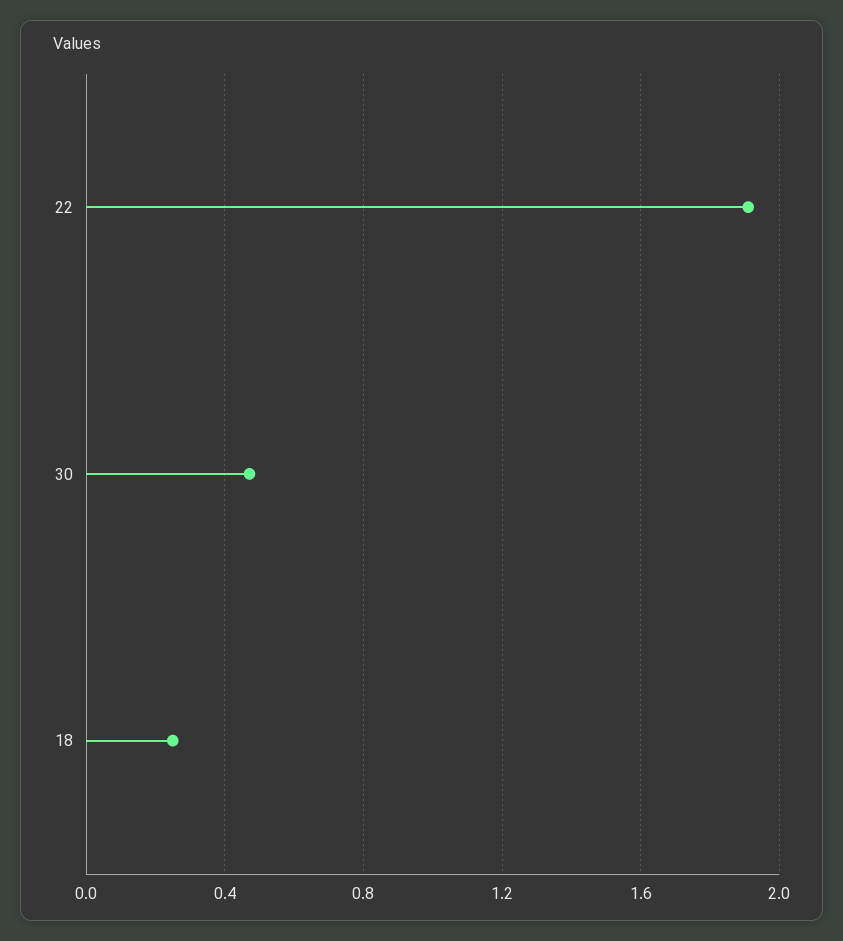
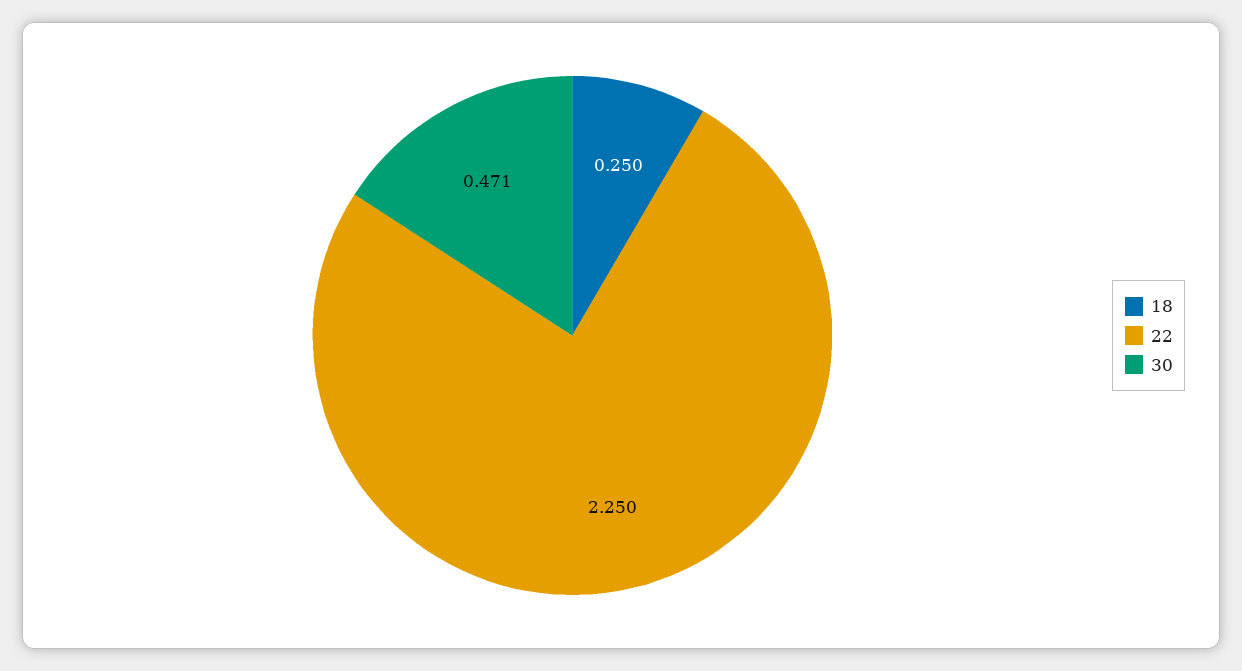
22: 1.9 -> 2.25

